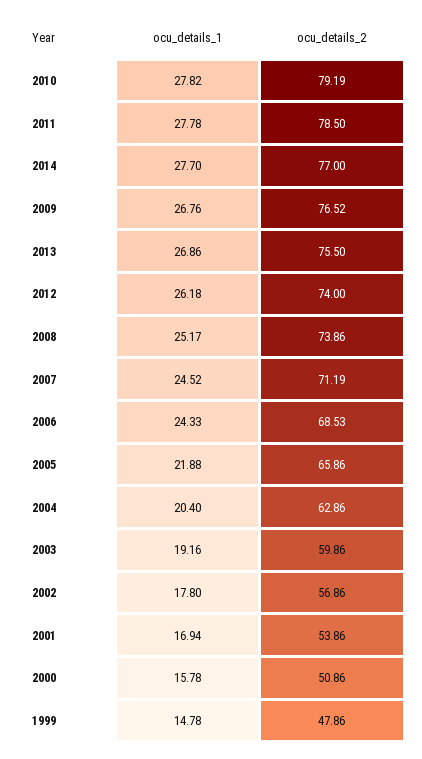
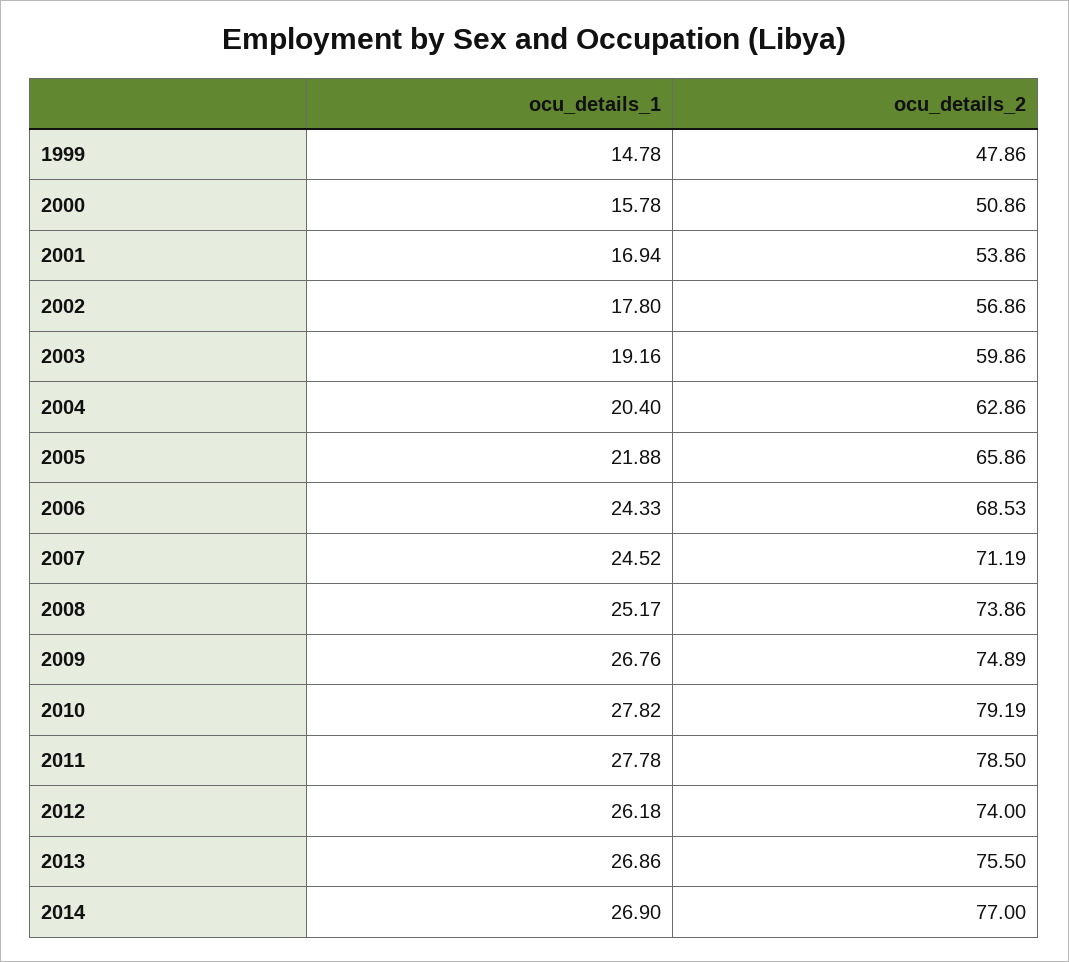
ocu_details_1, 2014: 27.7 -> 26.9
ocu_details_2, 2009: 76.52 -> 74.89

